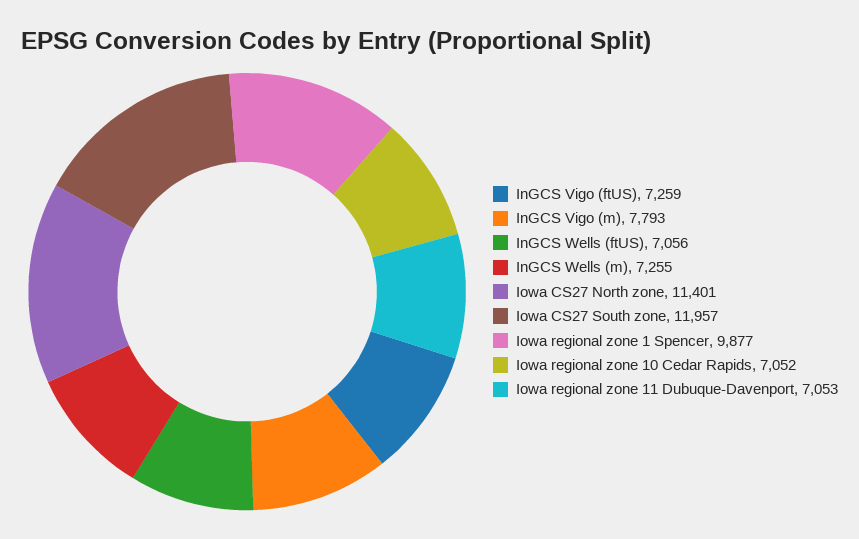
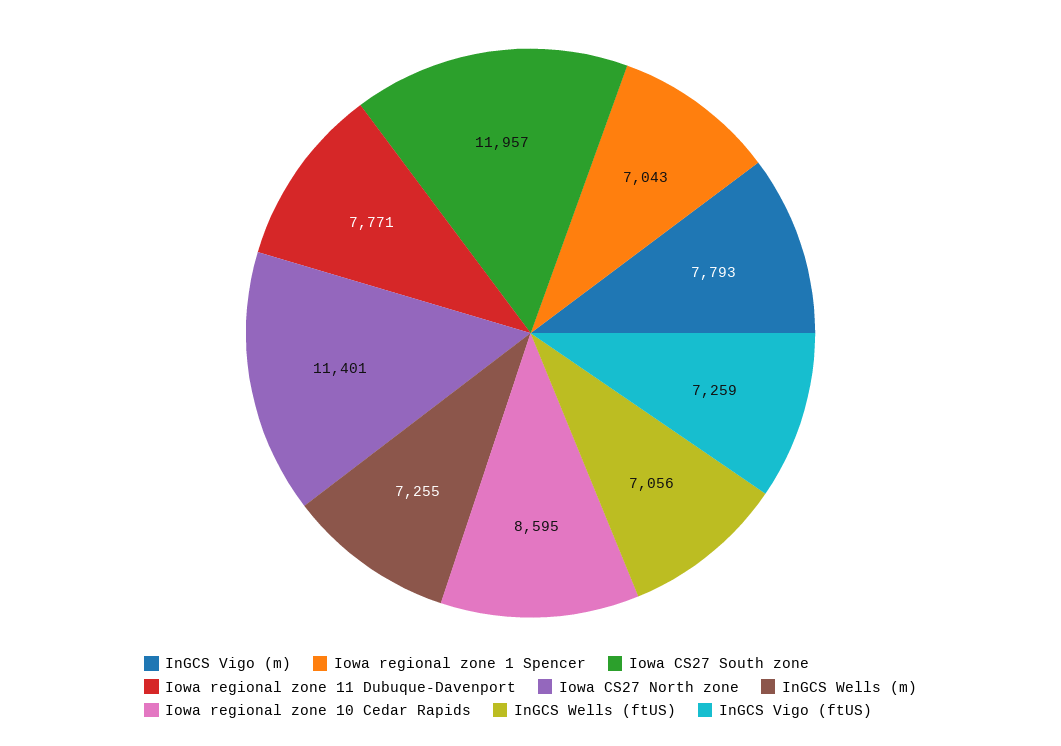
Iowa regional zone 1 Spencer: 9877 -> 7043
Iowa regional zone 10 Cedar Rapids: 7052 -> 8595
Iowa regional zone 11 Dubuque-Davenport: 7053 -> 7771

